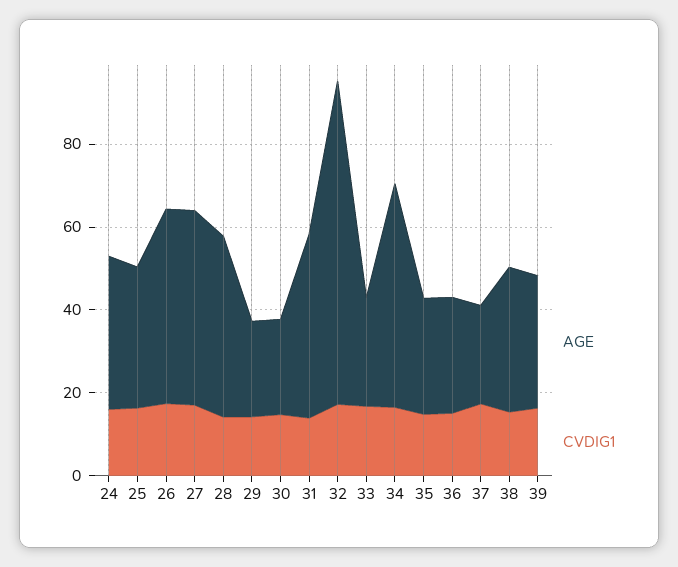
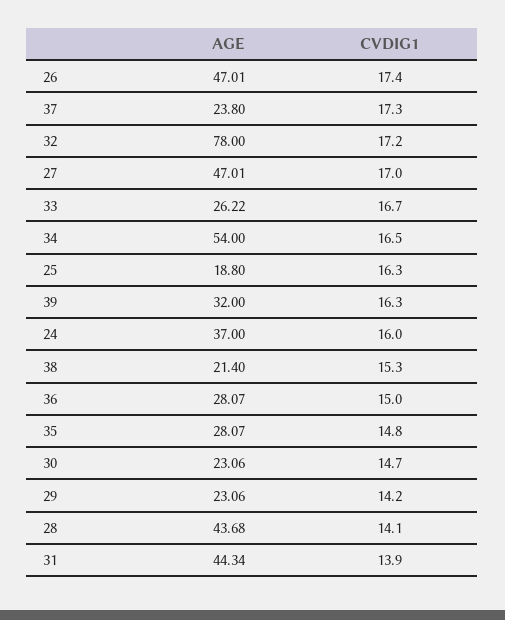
AGE, 25: 35 -> 18.8
AGE, 38: 35 -> 21.4

